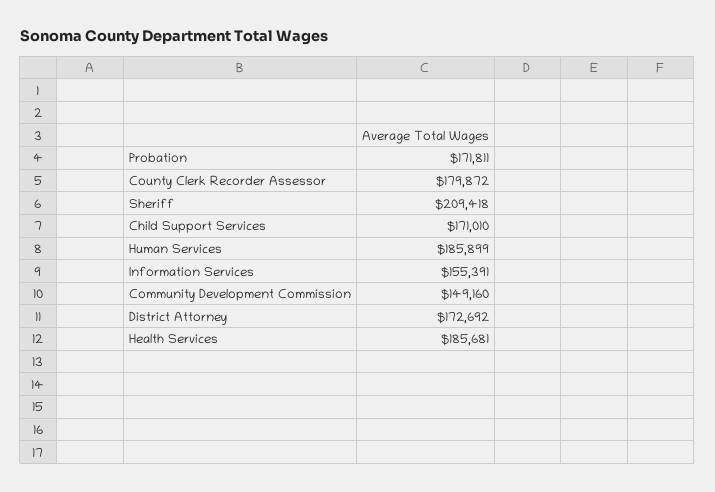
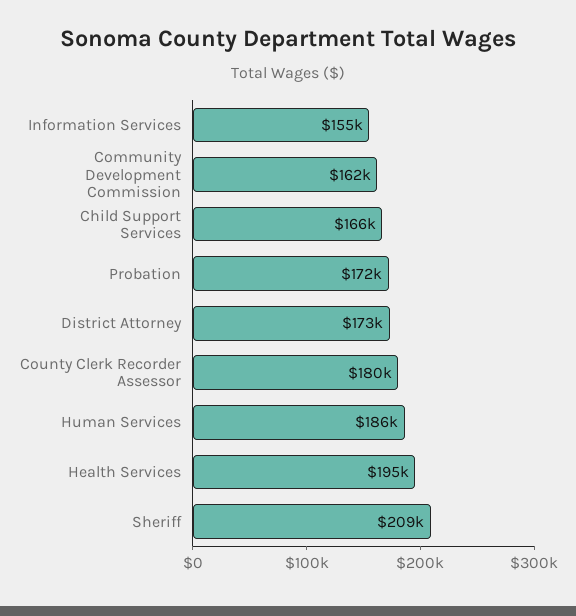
Child Support Services: 171010 -> 166000
Community Development Commission: 149160 -> 162000
Health Services: 185681 -> 195000

